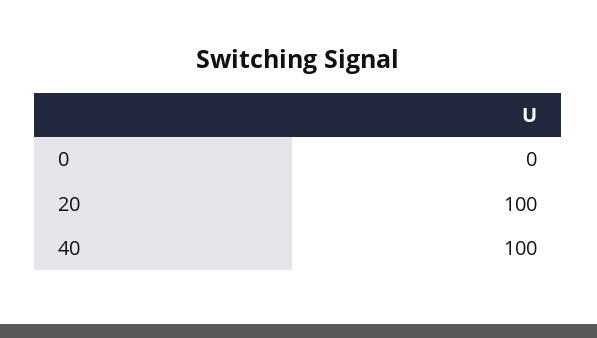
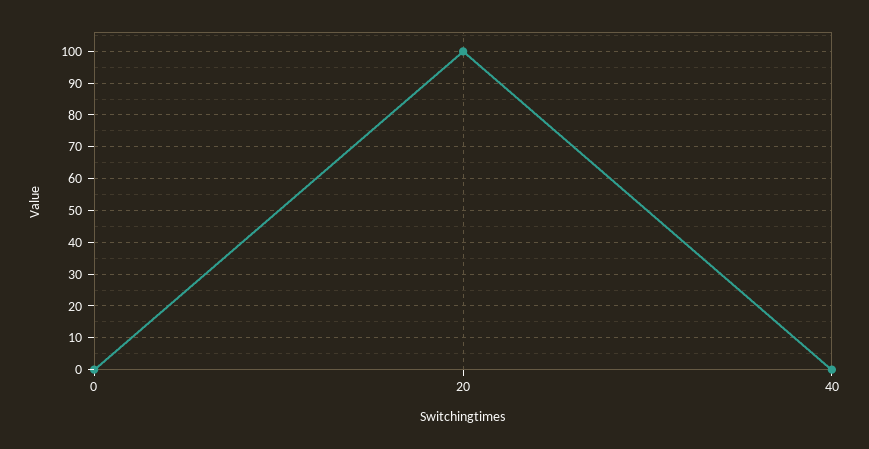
40: 100 -> 0

